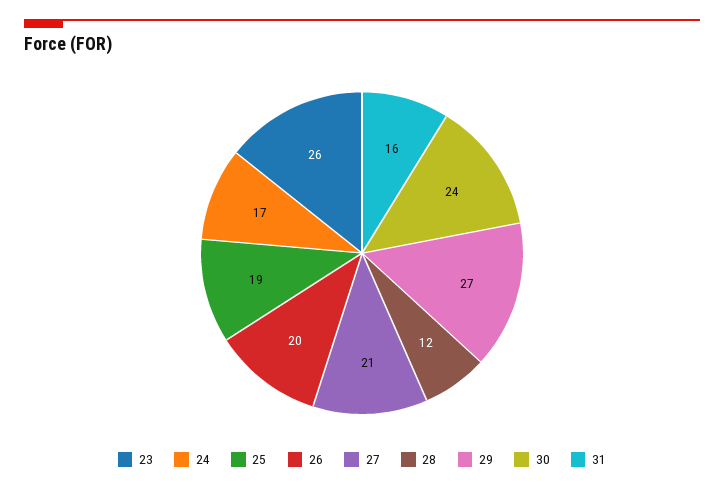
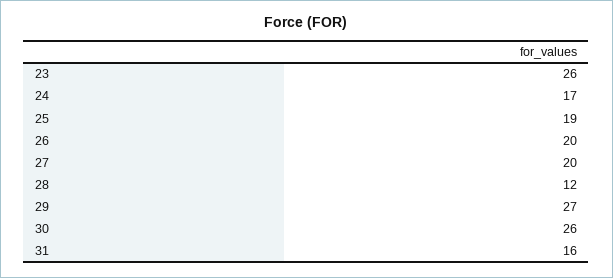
27: 21 -> 20
30: 24 -> 26

